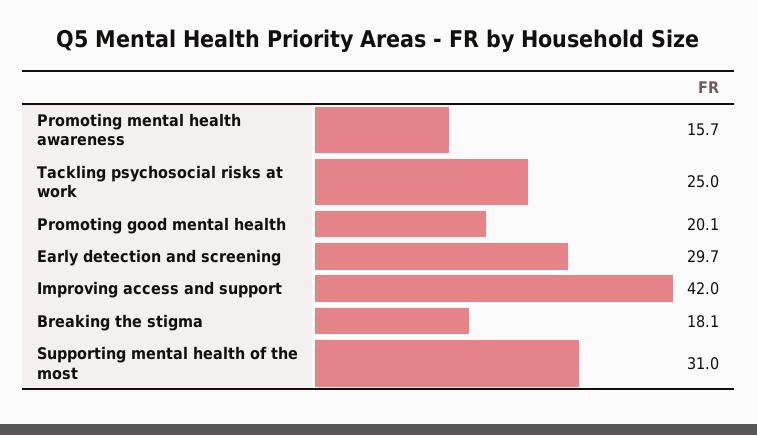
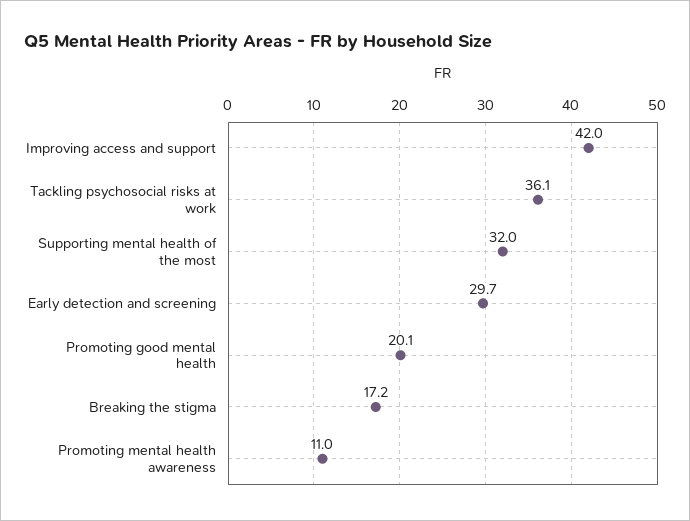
Promoting mental health awareness: 15.7 -> 11
Tackling psychosocial risks at work: 25 -> 36.1
Breaking the stigma: 18.1 -> 17.2
Supporting mental health of the most: 31 -> 32

